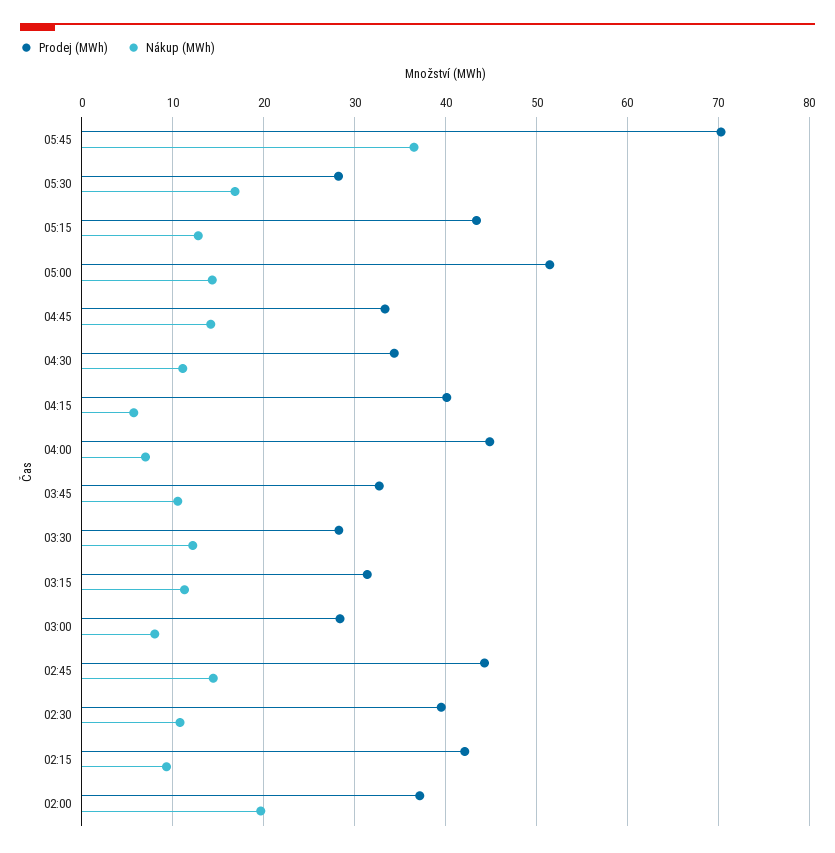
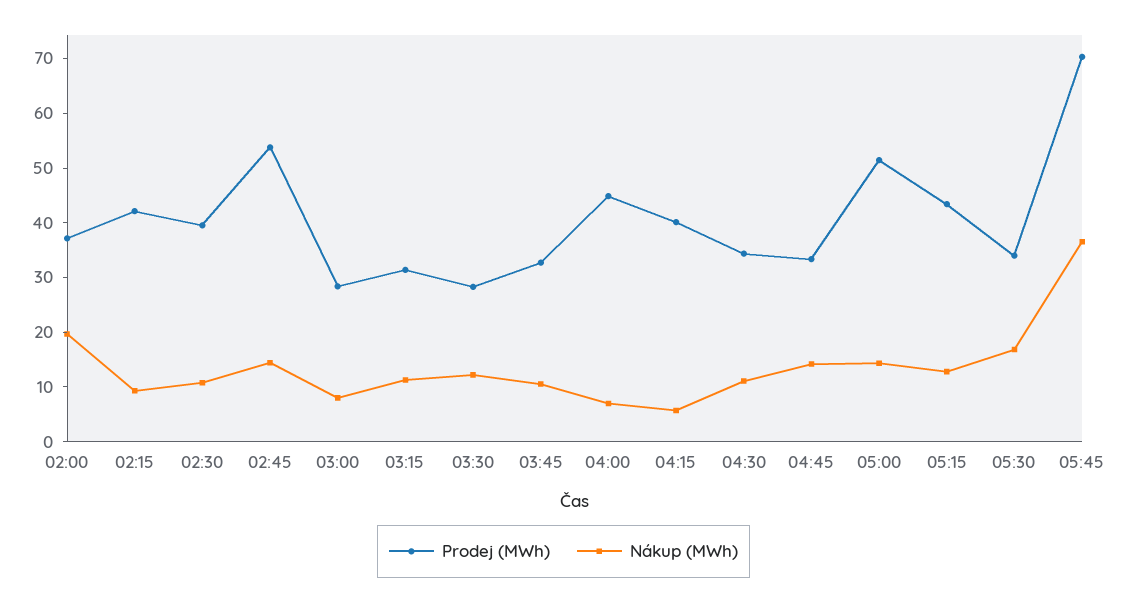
Prodej (MWh), 05:30: 28 -> 34
Prodej (MWh), 02:45: 44 -> 54

